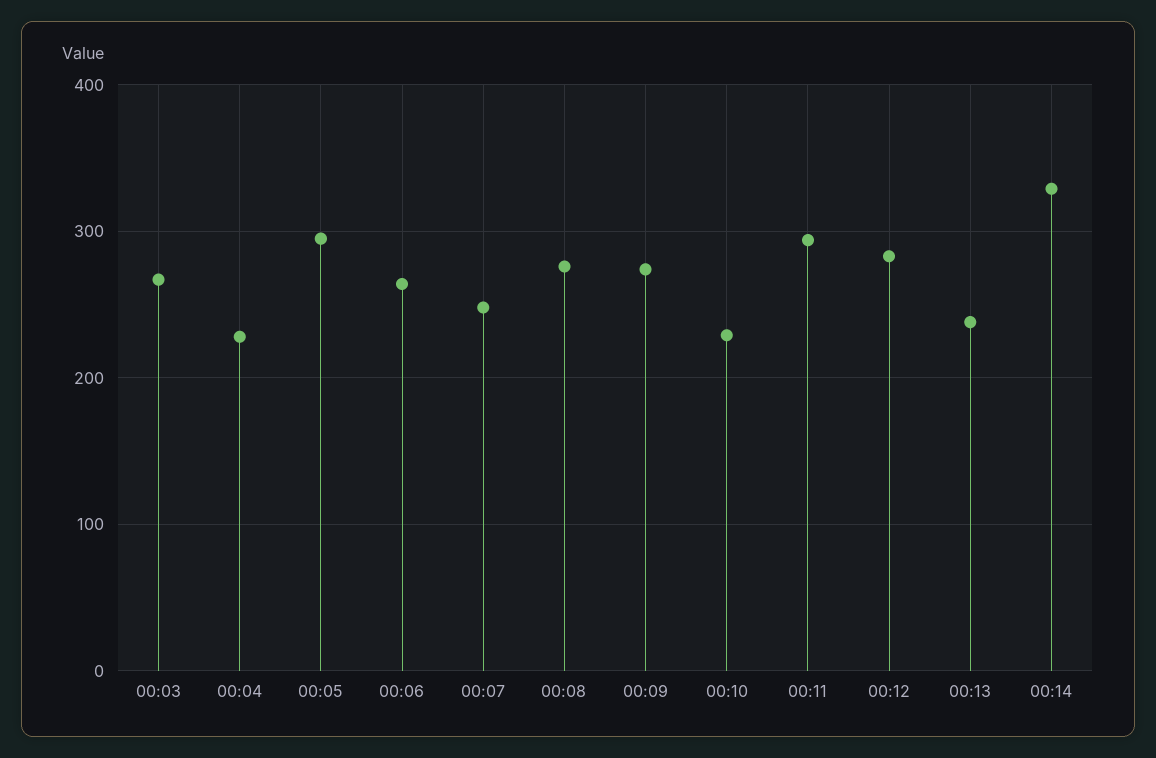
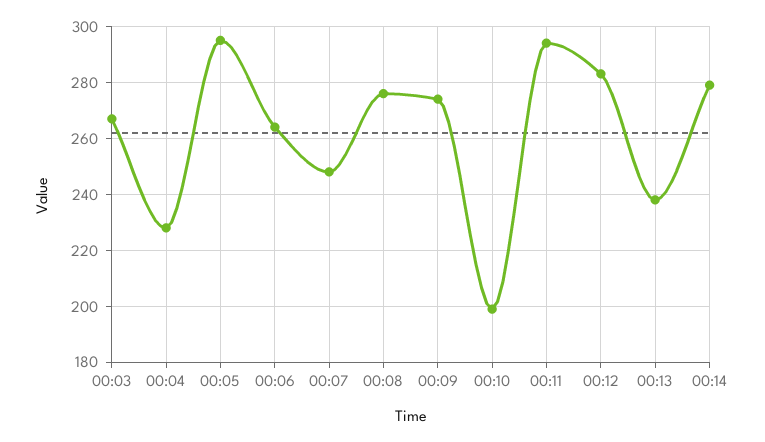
00:10: 230 -> 200
00:14: 330 -> 280

